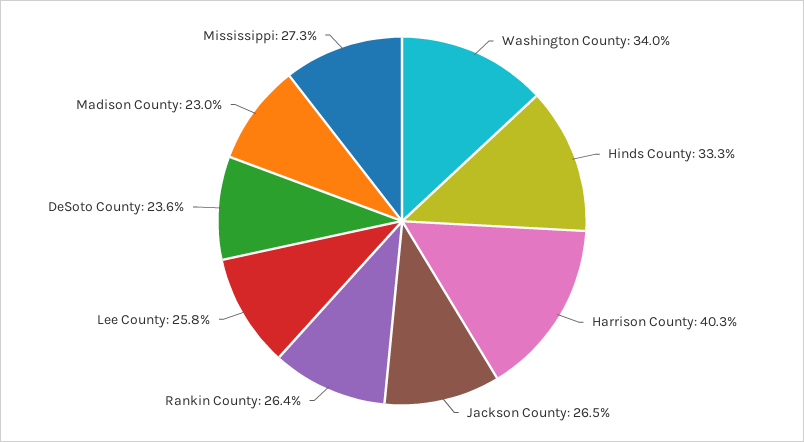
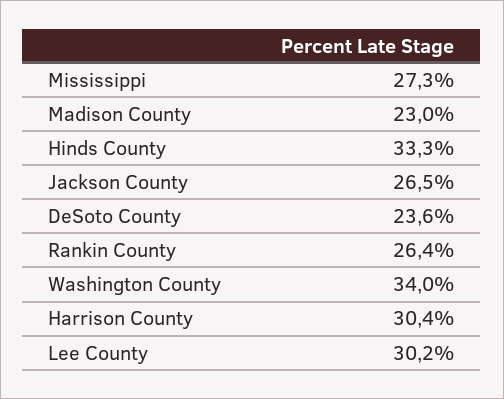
Harrison County: 40.3 -> 30.4
Lee County: 25.8 -> 30.2

